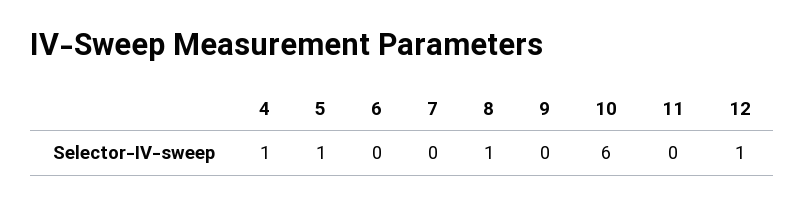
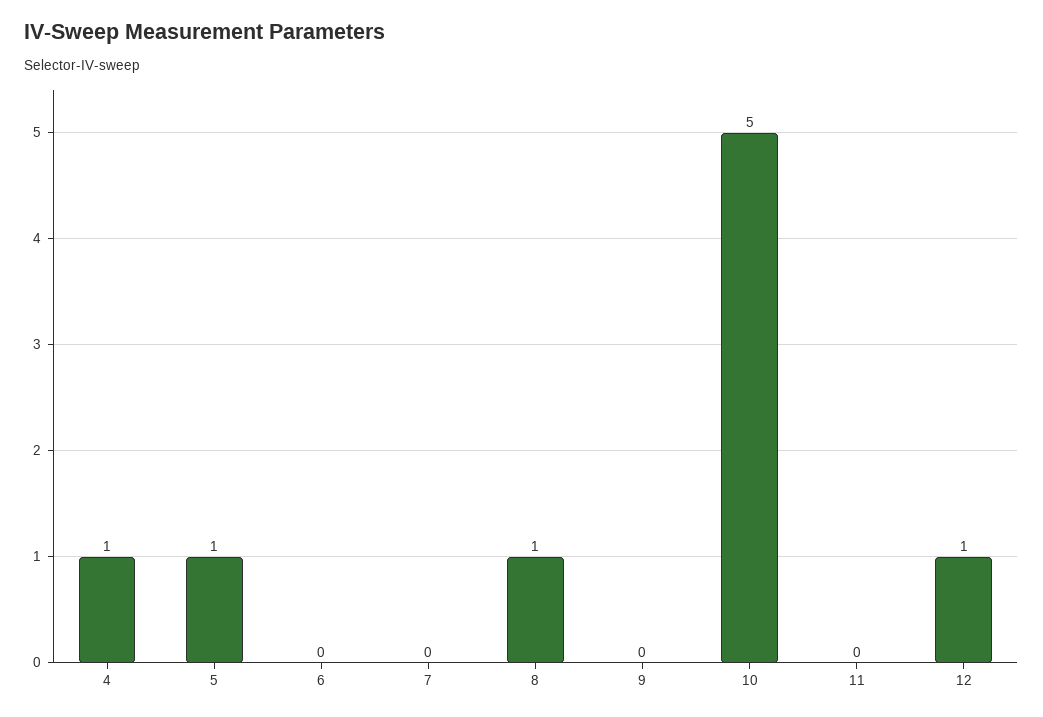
10: 6 -> 5

